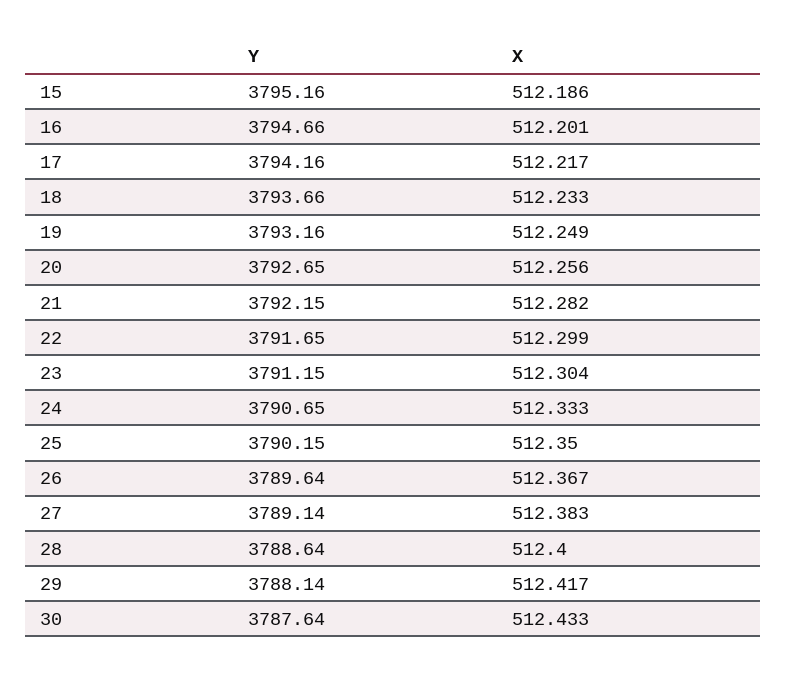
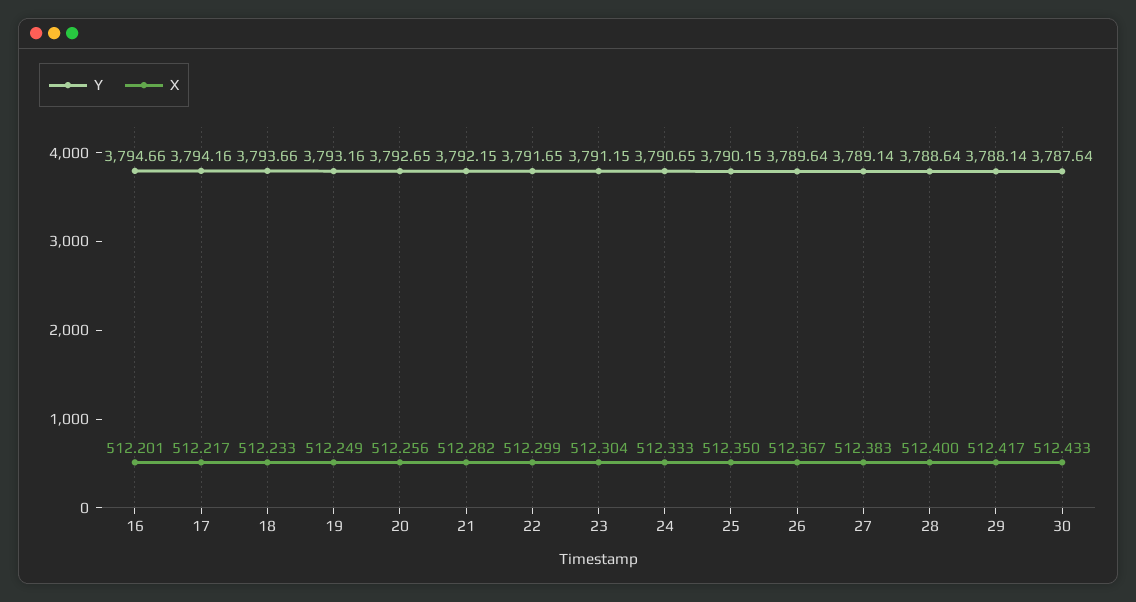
Y, 15: 3795.16 -> none
X, 15: 512.186 -> none

